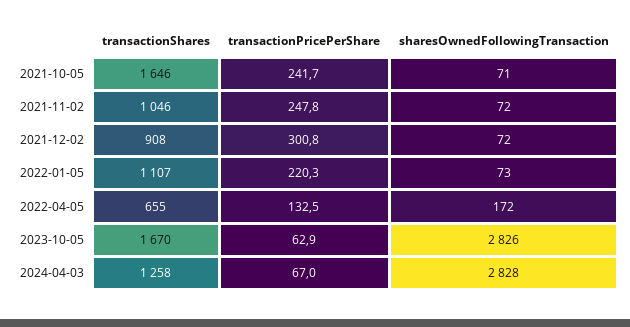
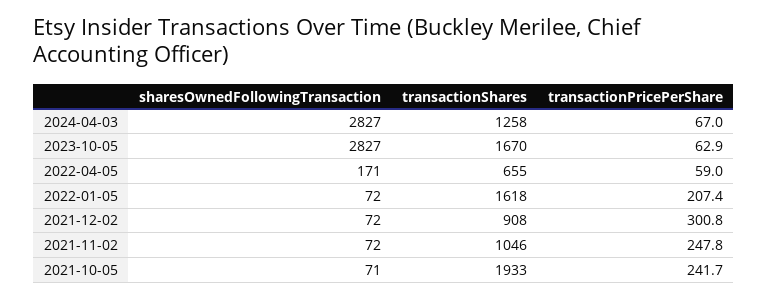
transactionShares, 2021-10-05: 1646 -> 1933
transactionShares, 2022-01-05: 1107 -> 1618
transactionPricePerShare, 2022-01-05: 220.3 -> 207.4
sharesOwnedFollowingTransaction, 2022-01-05: 73 -> 72
transactionPricePerShare, 2022-04-05: 132.5 -> 59
sharesOwnedFollowingTransaction, 2022-04-05: 172 -> 171
sharesOwnedFollowingTransaction, 2023-10-05: 2826 -> 2827
sharesOwnedFollowingTransaction, 2024-04-03: 2828 -> 2827

